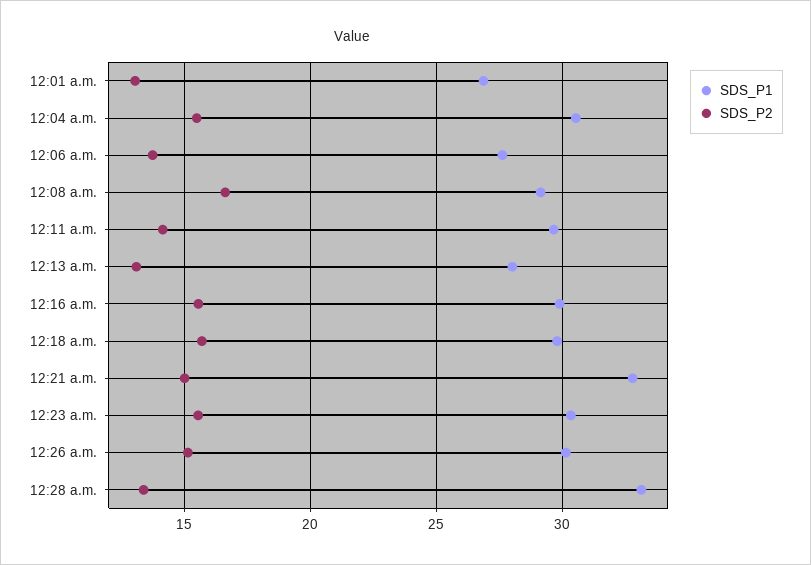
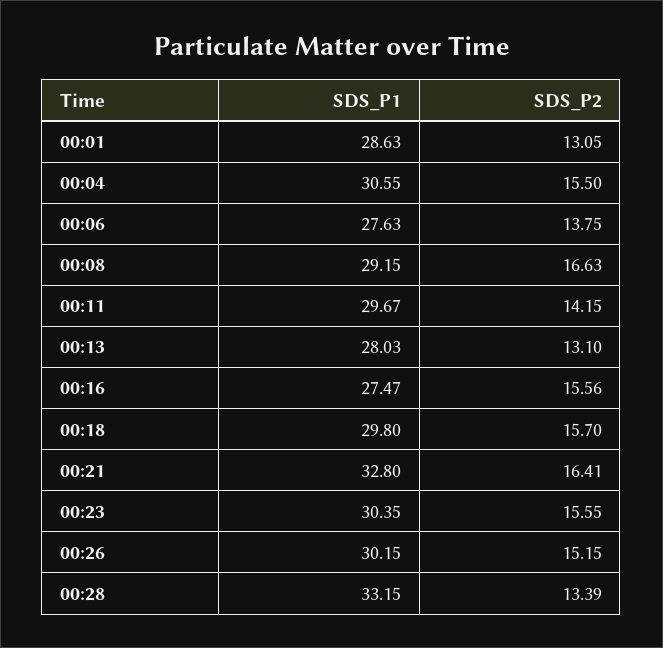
SDS_P1, 12:01 a.m.: 27 -> 28.63
SDS_P1, 12:16 a.m.: 30 -> 27.47
SDS_P2, 12:21 a.m.: 15 -> 16.41

